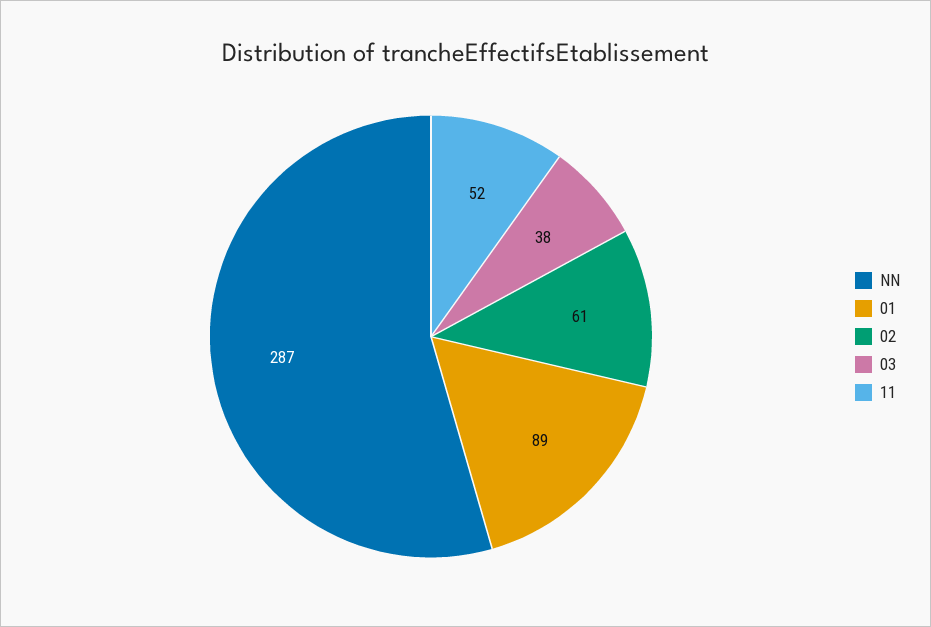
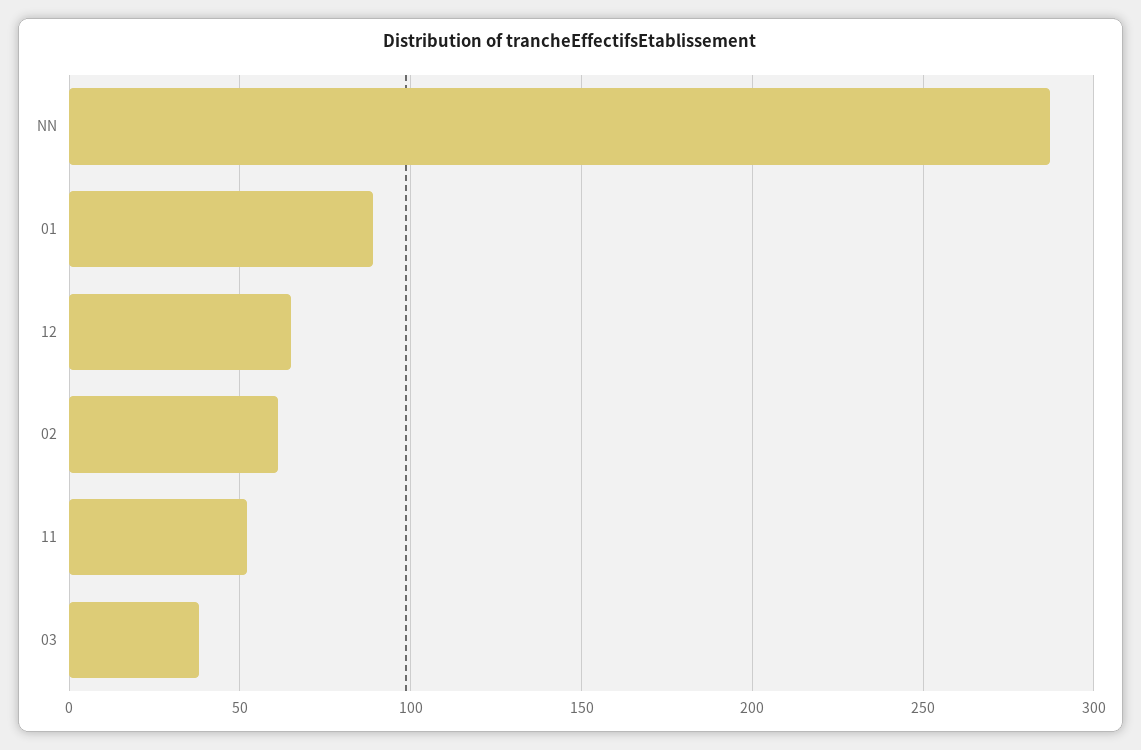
12: none -> 65

